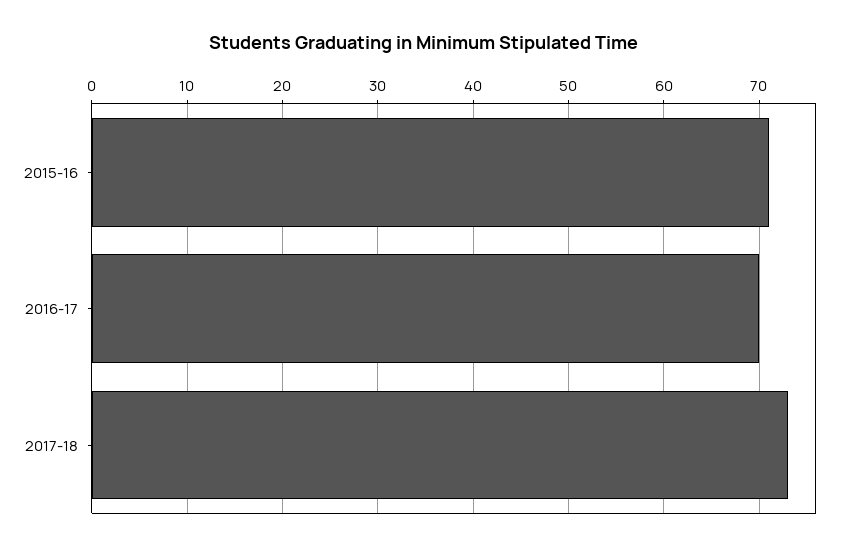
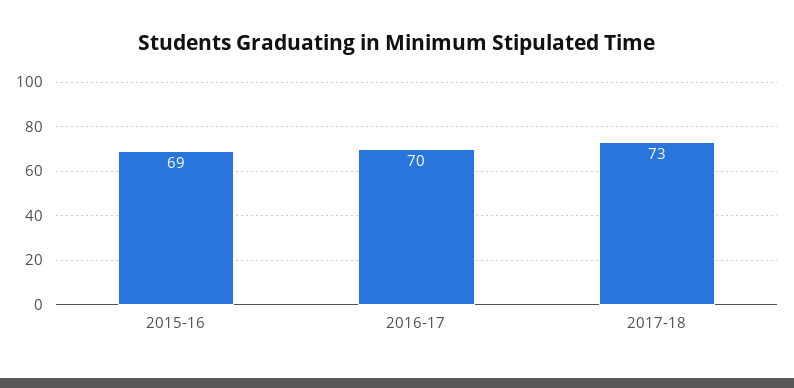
2015-16: 71 -> 69

